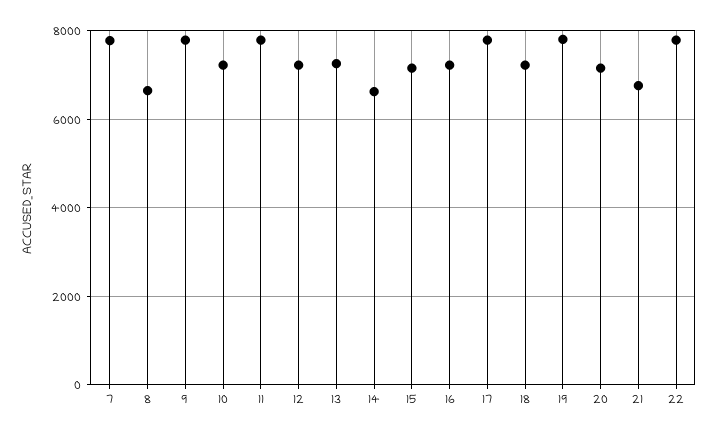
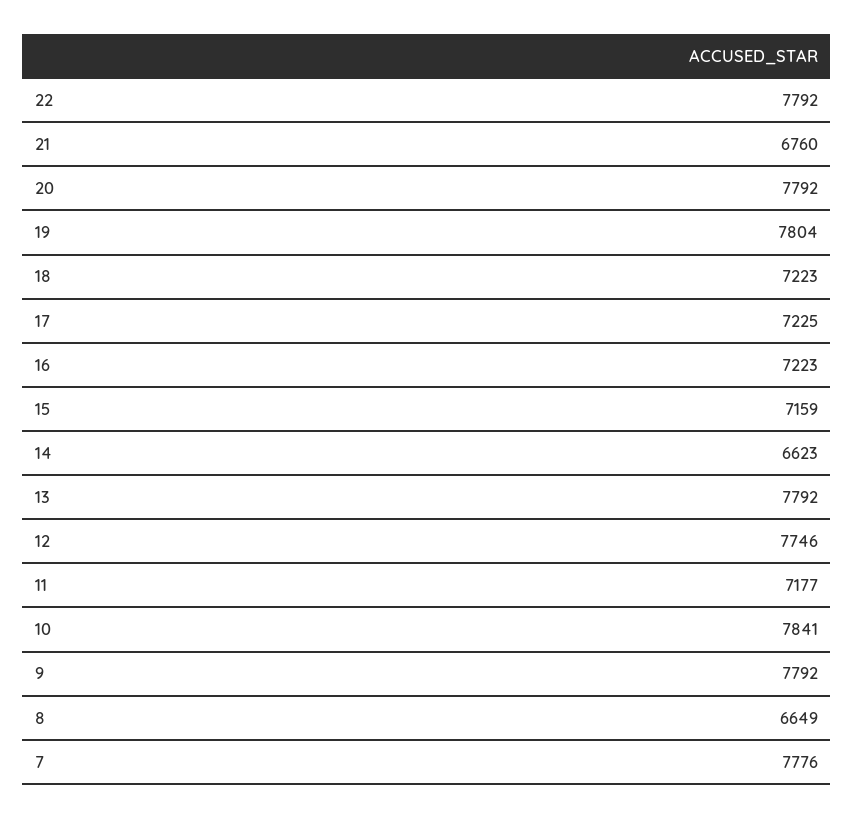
10: 7200 -> 7841
11: 7800 -> 7177
12: 7200 -> 7746
13: 7200 -> 7792
17: 7800 -> 7225
20: 7200 -> 7792

